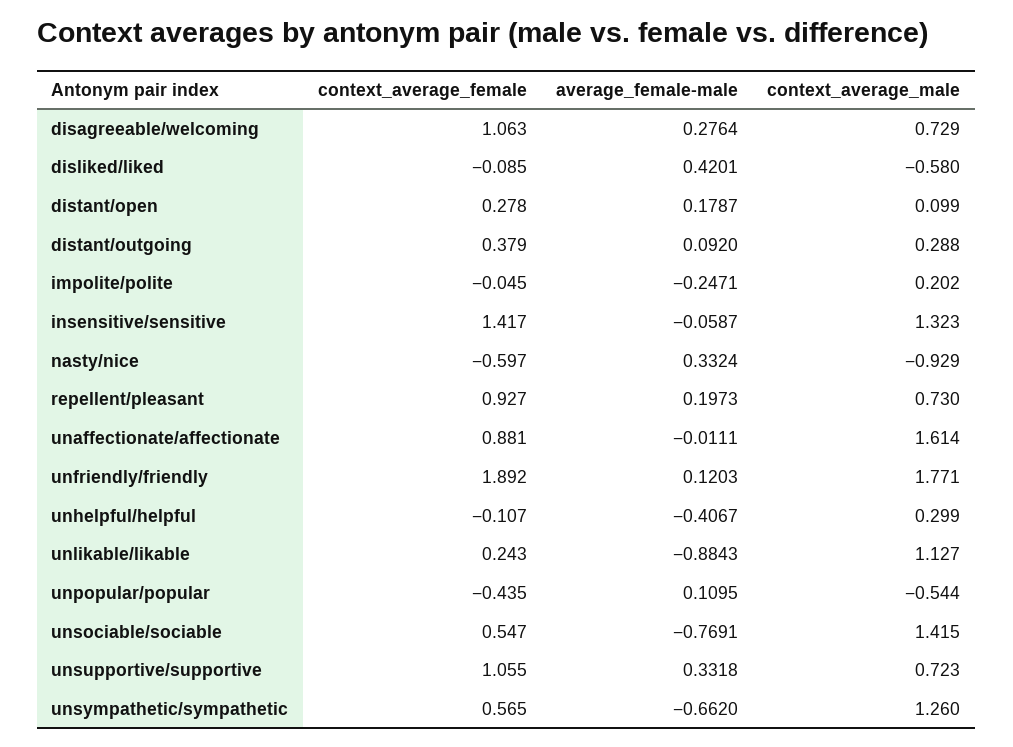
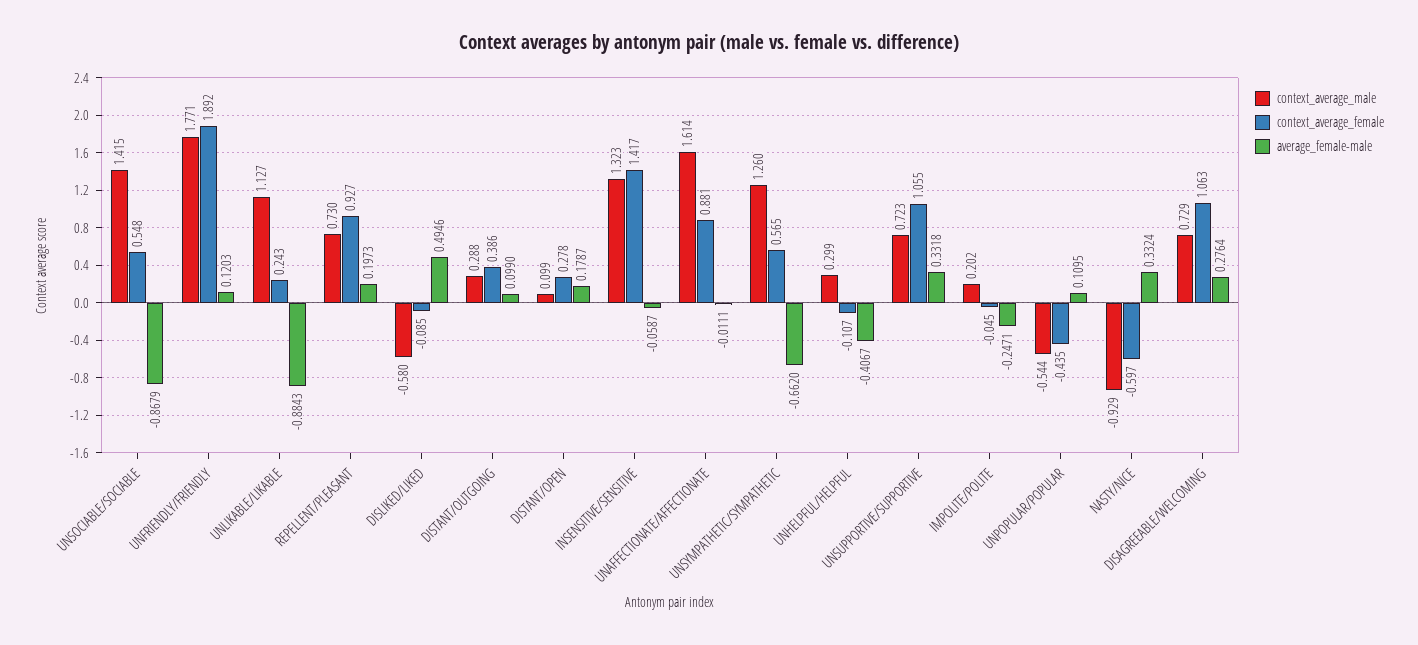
average_female-male, disliked/liked: 0.4201 -> 0.4946
context_average_female, distant/outgoing: 0.379 -> 0.386
average_female-male, distant/outgoing: 0.092 -> 0.099
context_average_female, unsociable/sociable: 0.547 -> 0.548
average_female-male, unsociable/sociable: -0.7691 -> -0.8679

